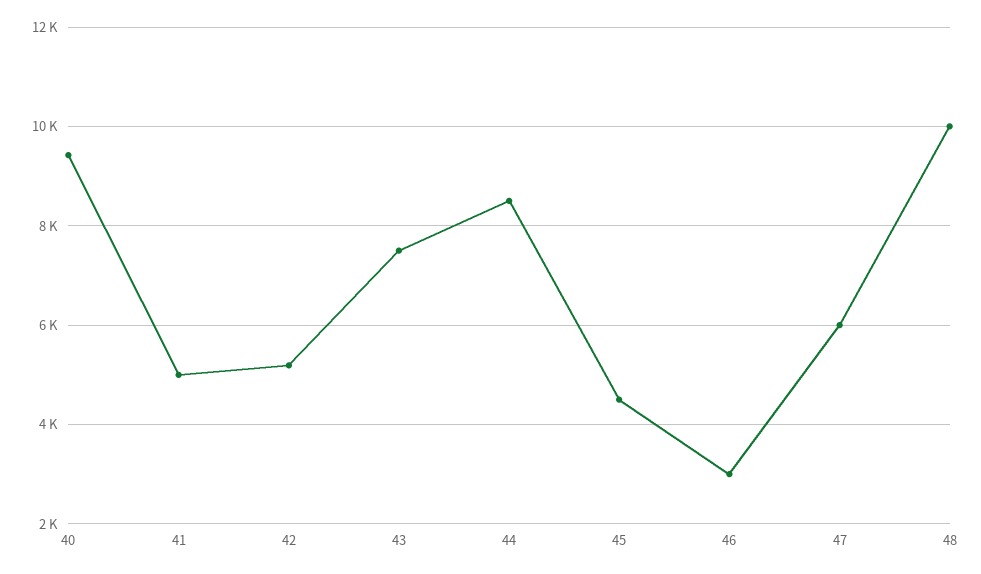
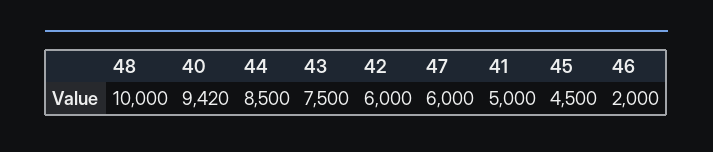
42: 5200 -> 6000
46: 3000 -> 2000

